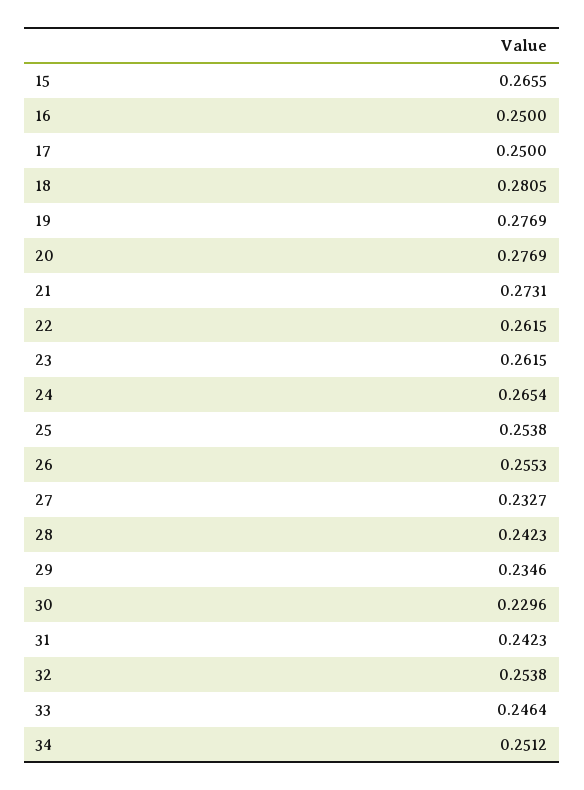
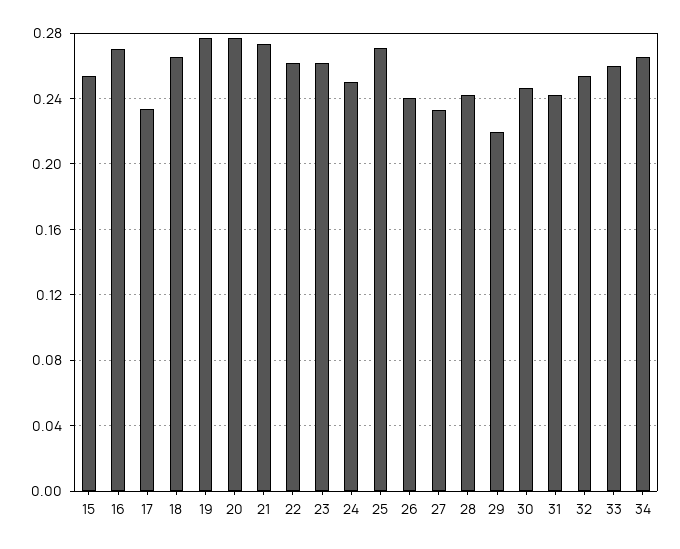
15: 0.2655 -> 0.255
16: 0.25 -> 0.27
17: 0.25 -> 0.235
18: 0.2805 -> 0.265
24: 0.2654 -> 0.25
25: 0.2538 -> 0.27
26: 0.2553 -> 0.24
29: 0.2346 -> 0.22
30: 0.2296 -> 0.245
33: 0.2464 -> 0.26
34: 0.2512 -> 0.265

